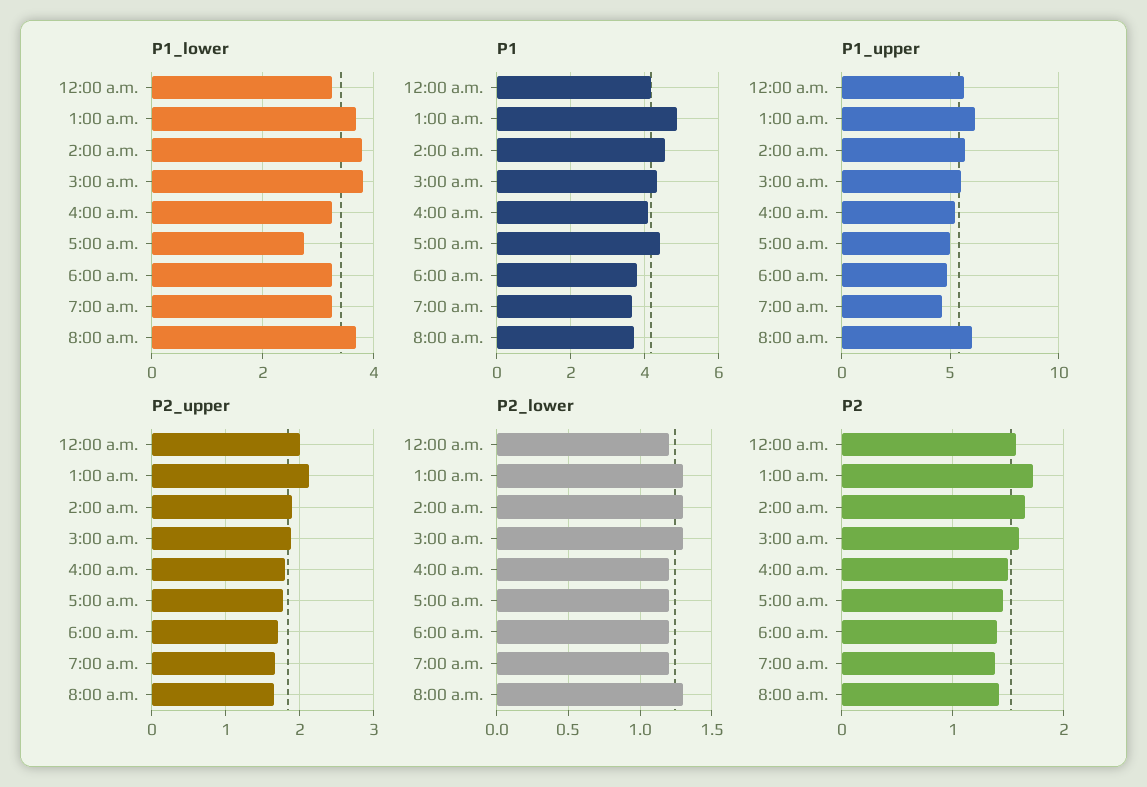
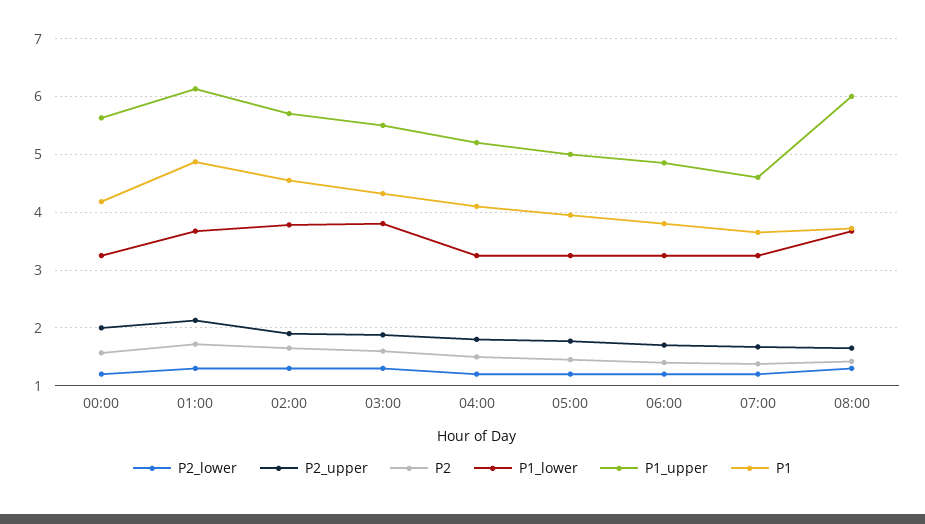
P1_lower, 5:00 a.m.: 2.8 -> 3.2
P1, 5:00 a.m.: 4.4 -> 4

